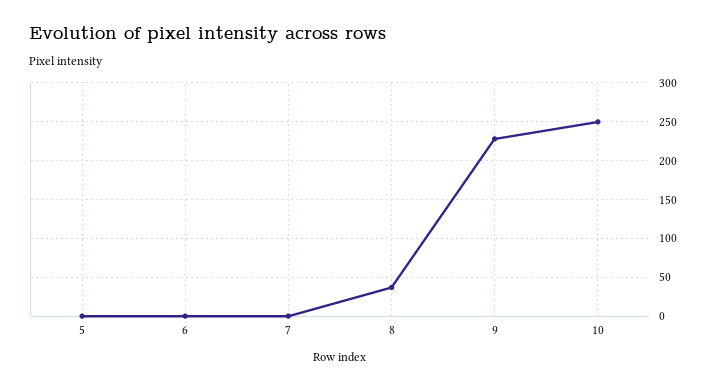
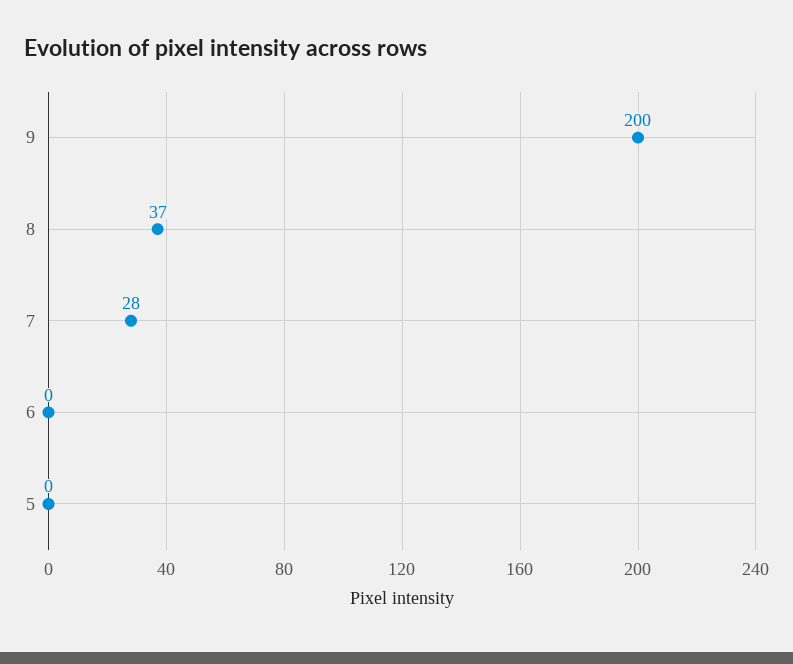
7: 0 -> 28
9: 230 -> 200
10: 250 -> none

